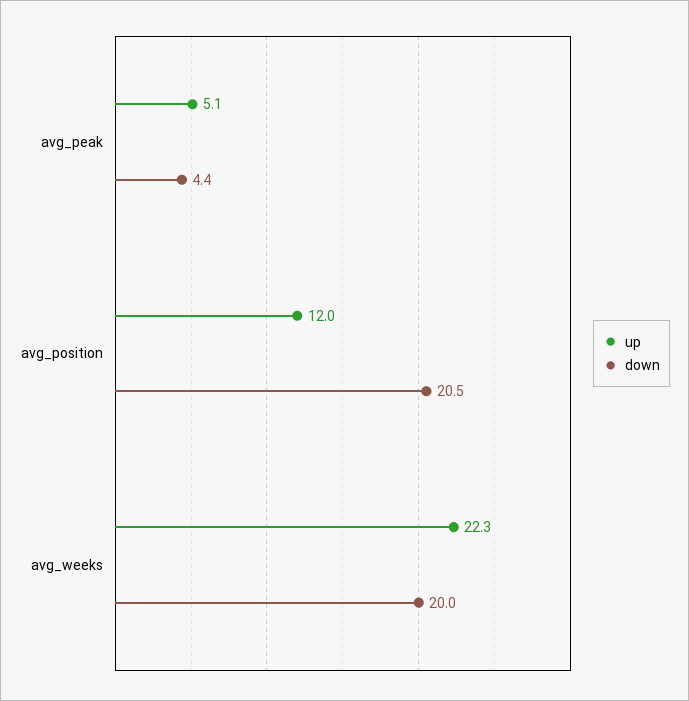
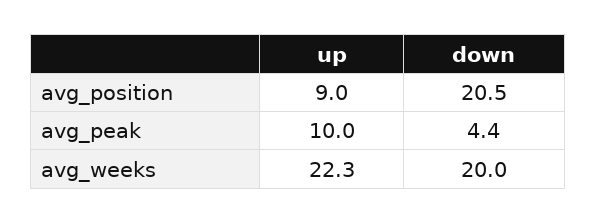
up, avg_peak: 5.1 -> 10
up, avg_position: 12 -> 9

